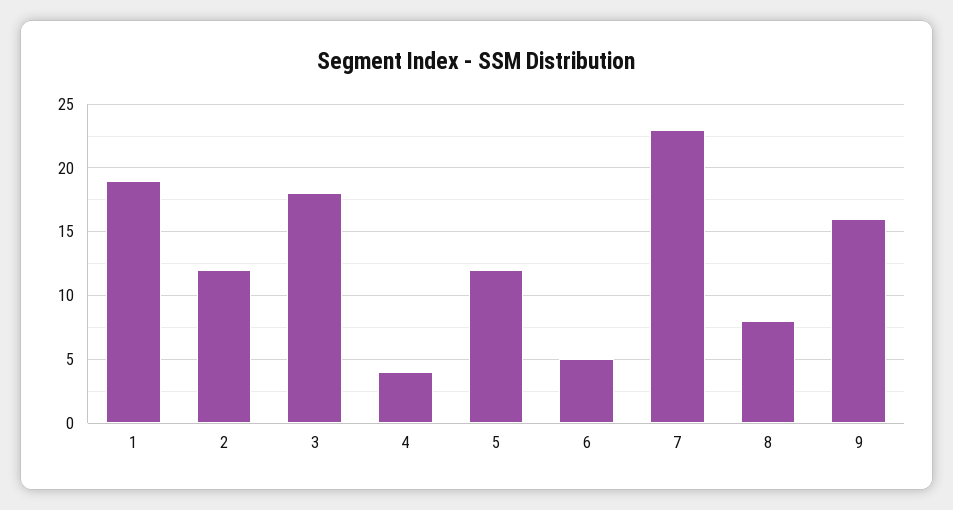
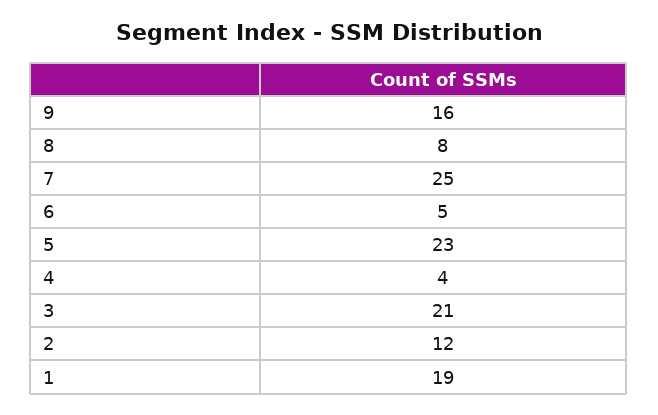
3: 18 -> 21
5: 12 -> 23
7: 23 -> 25

